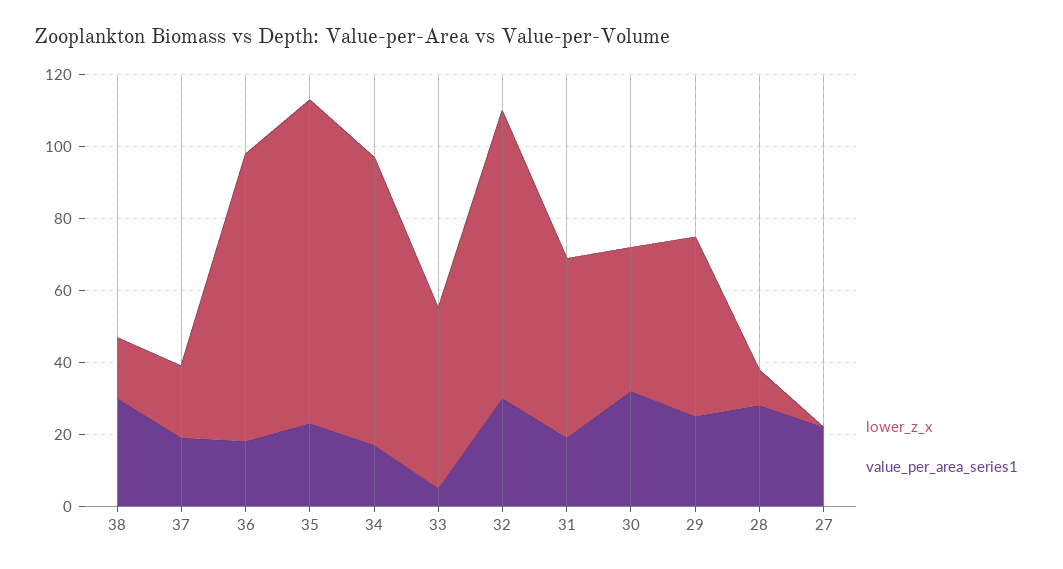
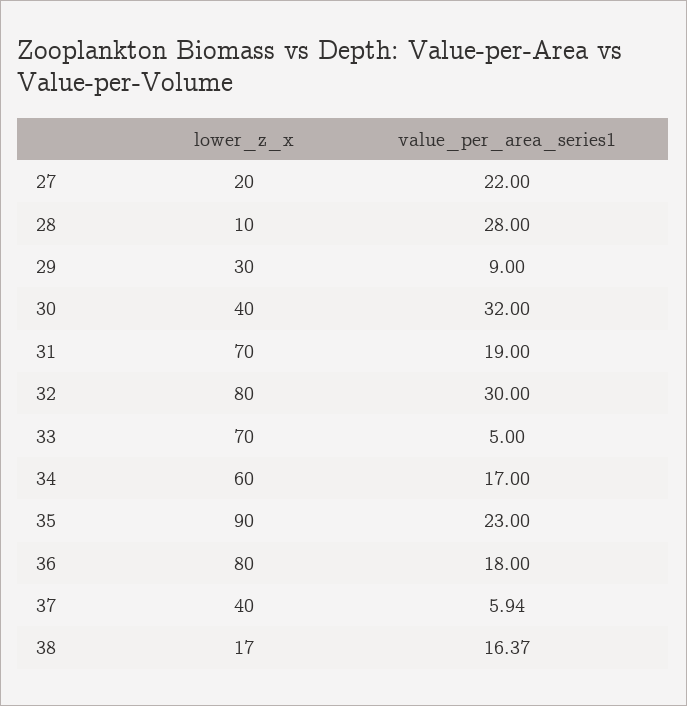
value_per_area_series1, 38: 30 -> 16.37
lower_z_x, 37: 20 -> 40
value_per_area_series1, 37: 20 -> 5.94
lower_z_x, 34: 80 -> 60
lower_z_x, 33: 50 -> 70
lower_z_x, 31: 50 -> 70
lower_z_x, 29: 50 -> 30
value_per_area_series1, 29: 25 -> 9
lower_z_x, 27: 0 -> 20

